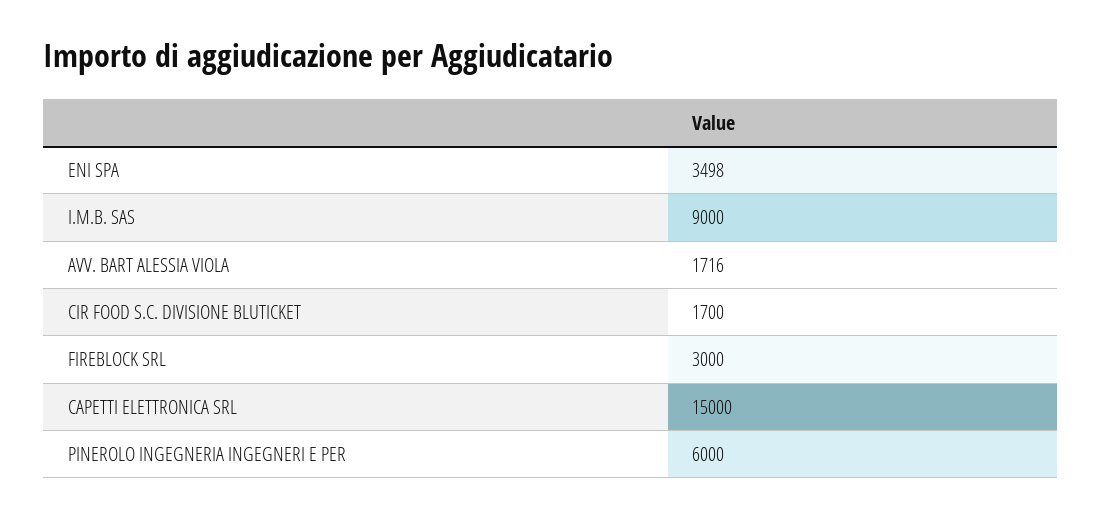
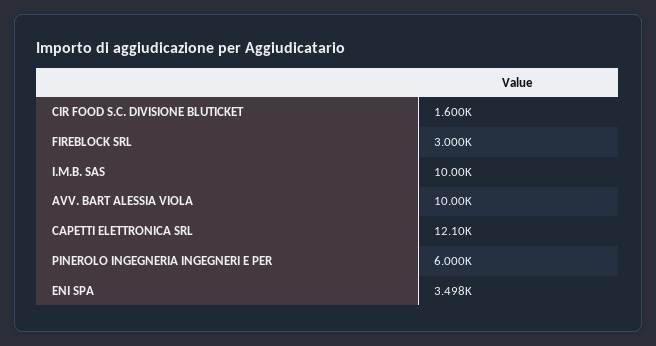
I.M.B. SAS: 9000 -> 10000
AVV. BART ALESSIA VIOLA: 1716 -> 10000
CIR FOOD S.C. DIVISIONE BLUTICKET: 1700 -> 1600
CAPETTI ELETTRONICA SRL: 15000 -> 12100

